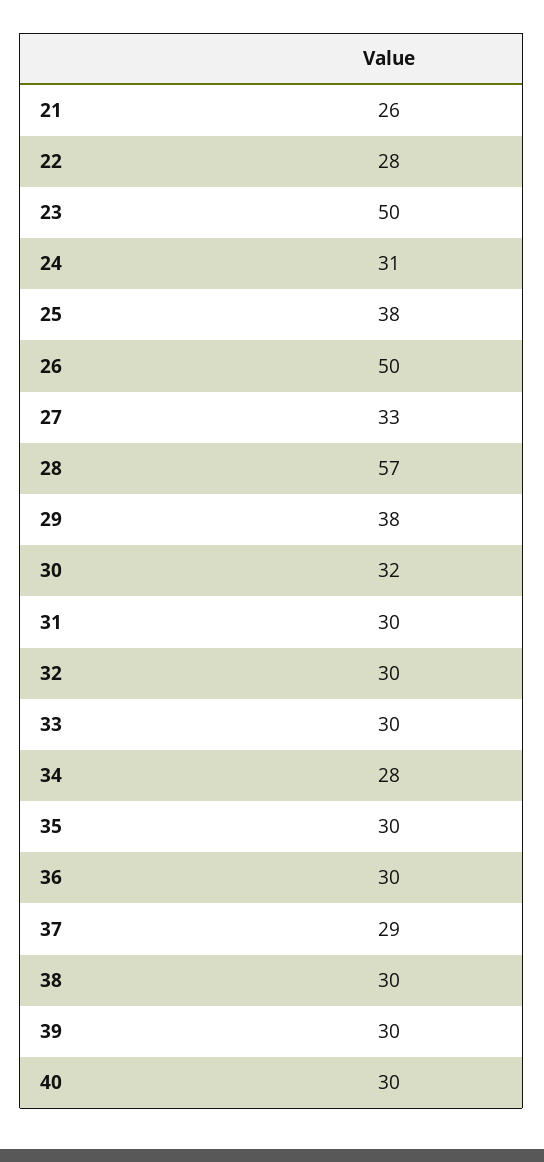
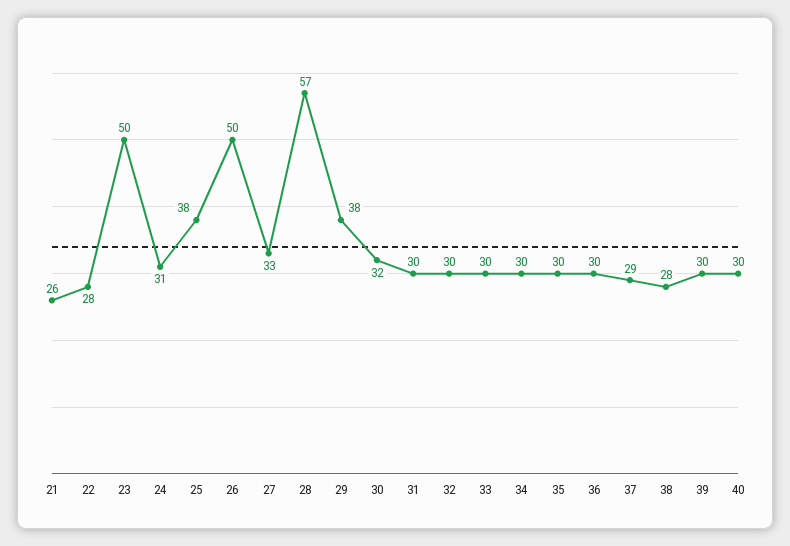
34: 28 -> 30
38: 30 -> 28

